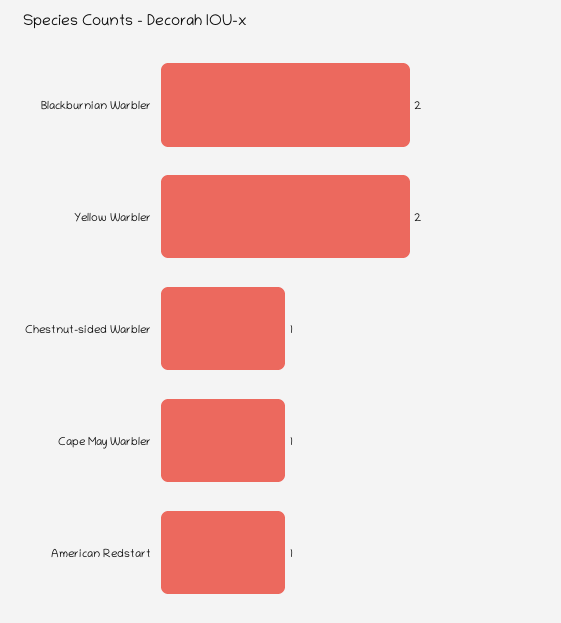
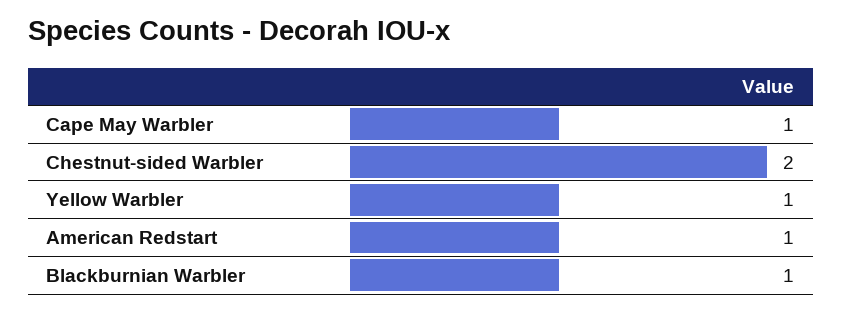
Blackburnian Warbler: 2 -> 1
Yellow Warbler: 2 -> 1
Chestnut-sided Warbler: 1 -> 2

